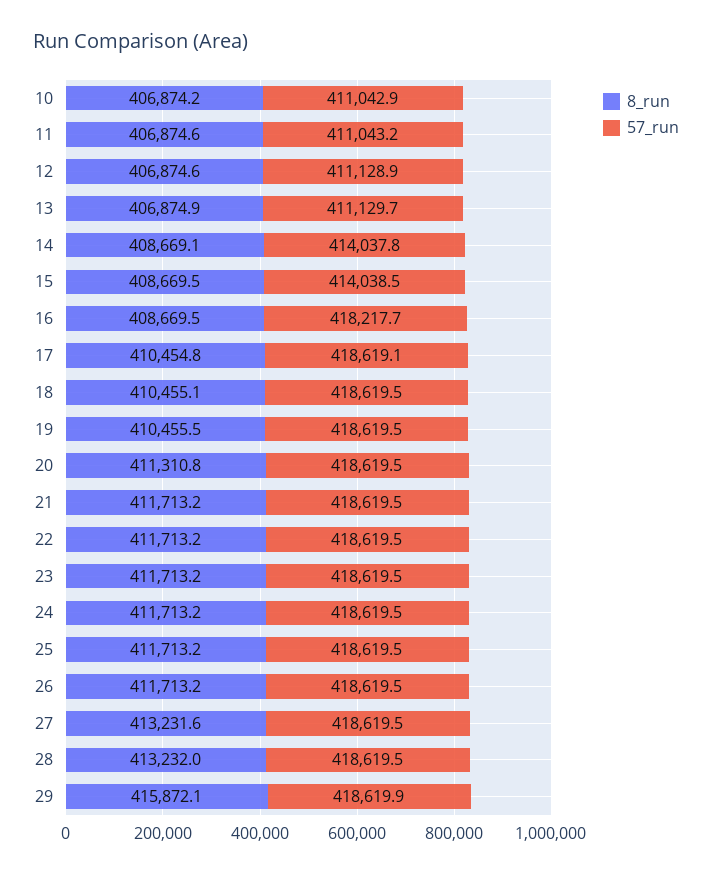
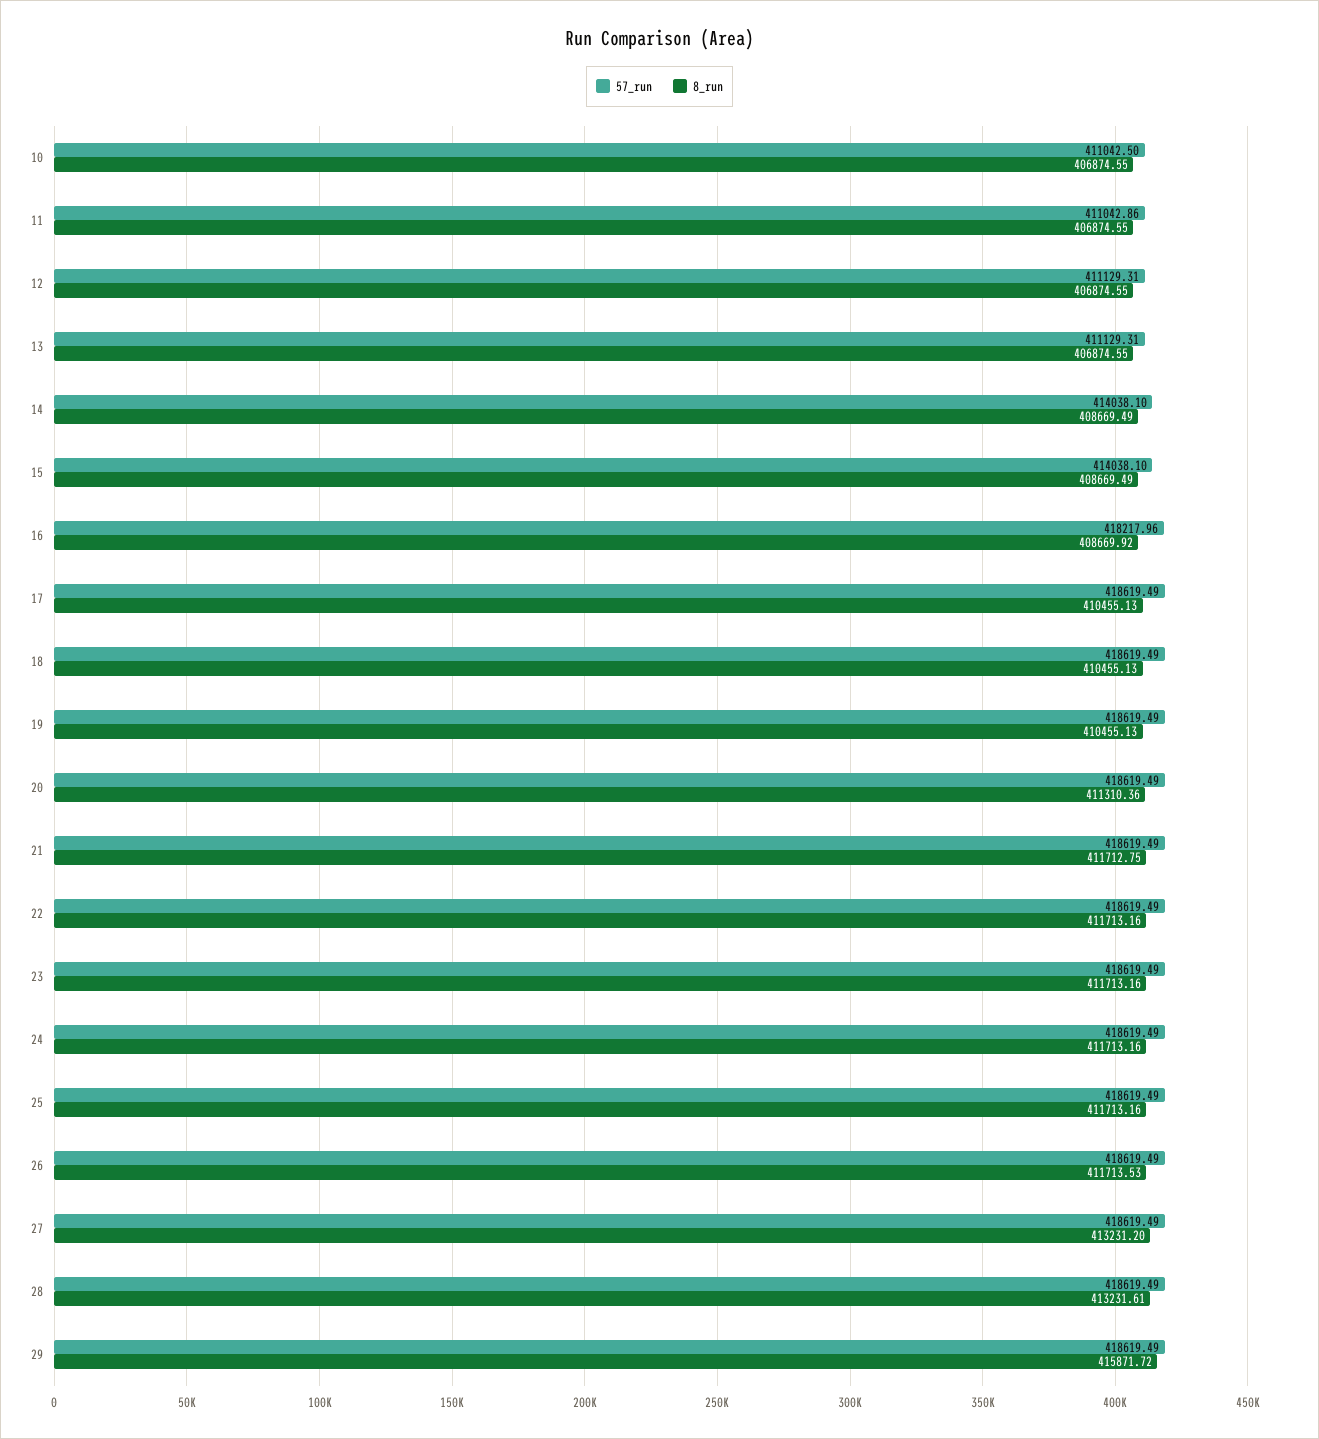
8_run, 10: 406874.2 -> 406874.55
57_run, 10: 411042.9 -> 411042.5
57_run, 11: 411043.2 -> 411042.86
57_run, 12: 411128.9 -> 411129.31
8_run, 13: 406874.9 -> 406874.55
57_run, 13: 411129.7 -> 411129.31
8_run, 14: 408669.1 -> 408669.49
57_run, 14: 414037.8 -> 414038.1
57_run, 15: 414038.5 -> 414038.1
8_run, 16: 408669.5 -> 408669.92
57_run, 16: 418217.7 -> 418217.96
8_run, 17: 410454.8 -> 410455.13
57_run, 17: 418619.1 -> 418619.49
8_run, 19: 410455.5 -> 410455.13
8_run, 20: 411310.8 -> 411310.36
8_run, 21: 411713.2 -> 411712.75
8_run, 26: 411713.2 -> 411713.53
8_run, 27: 413231.6 -> 413231.2
8_run, 28: 413232 -> 413231.61
8_run, 29: 415872.1 -> 415871.72
57_run, 29: 418619.9 -> 418619.49

